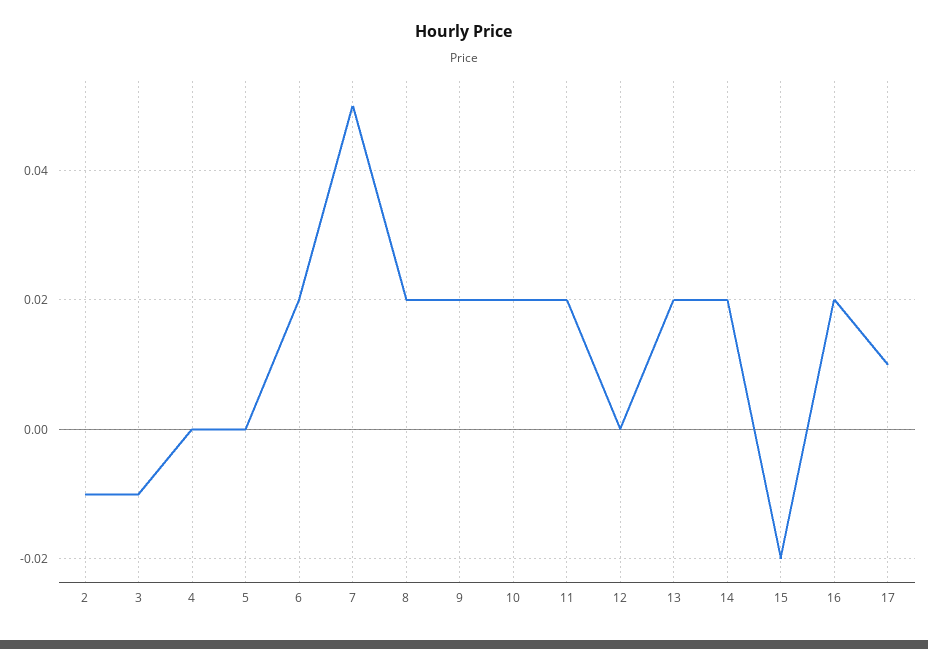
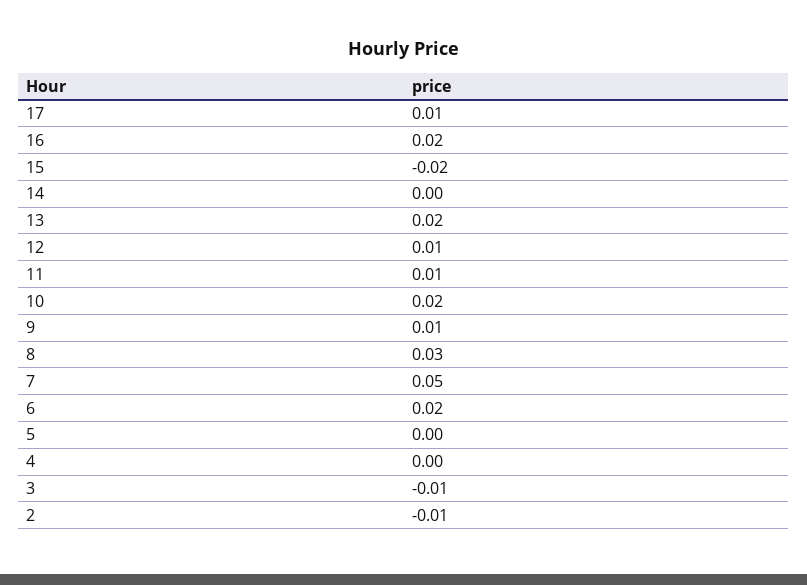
8: 0.02 -> 0.03
9: 0.02 -> 0.01
11: 0.02 -> 0.01
12: 0 -> 0.01
14: 0.02 -> 0

